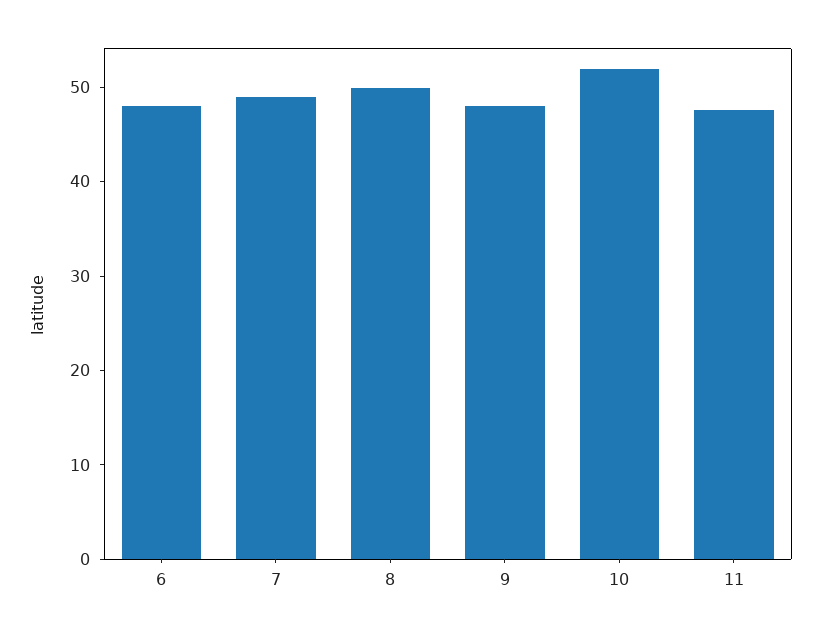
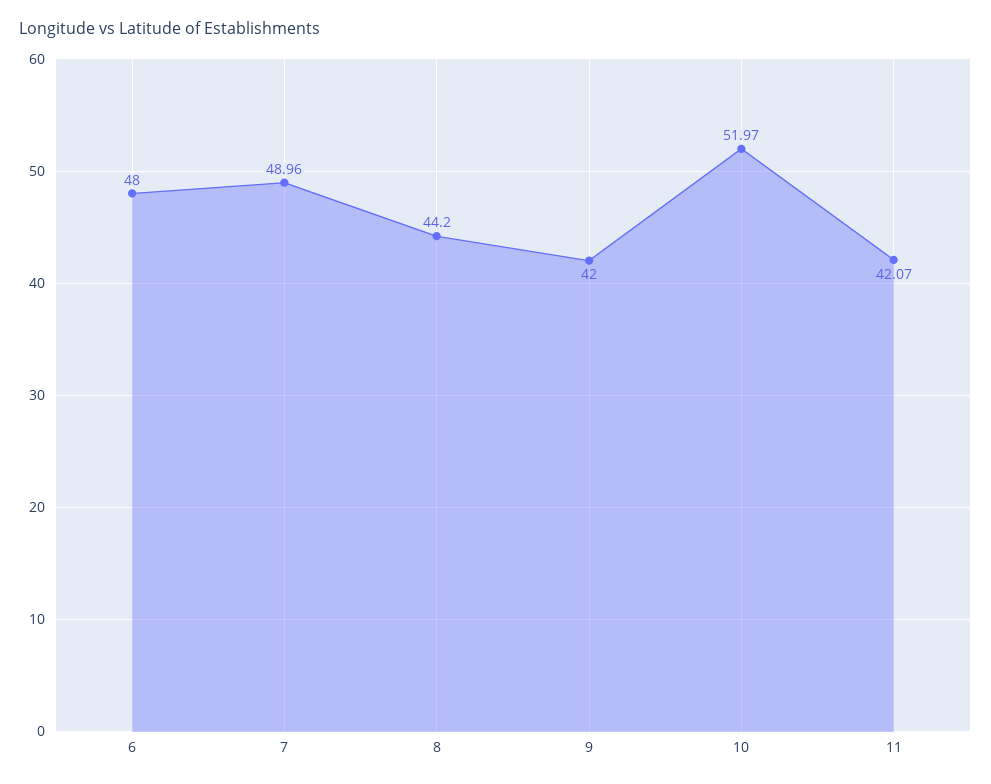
8: 50 -> 44.2
9: 48 -> 42
11: 48 -> 42.07

